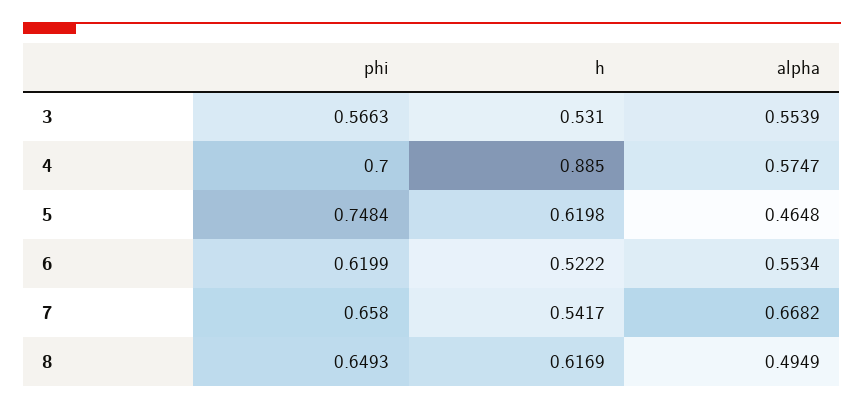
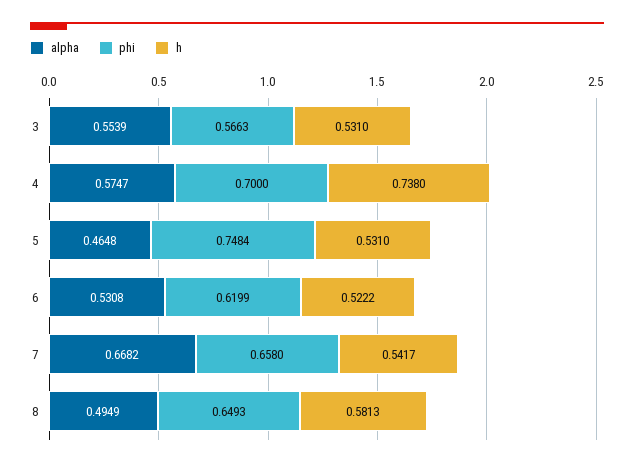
h, 4: 0.885 -> 0.738
h, 5: 0.6198 -> 0.531
alpha, 6: 0.5534 -> 0.5308
h, 8: 0.6169 -> 0.5813

